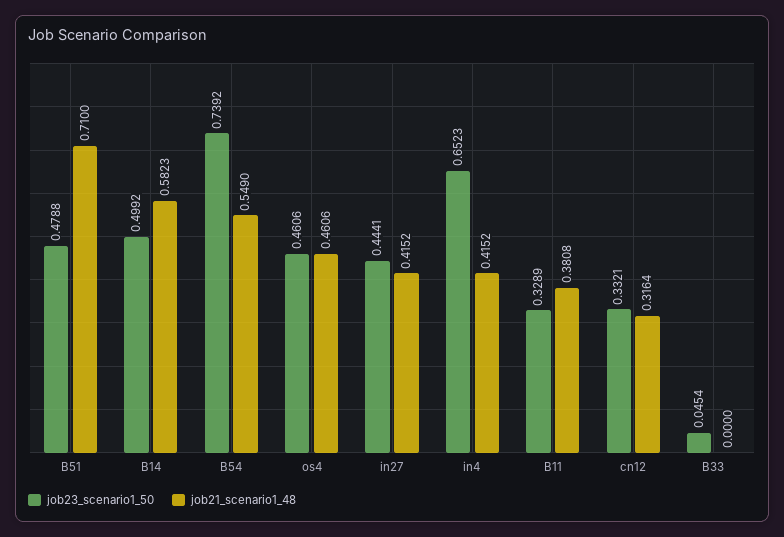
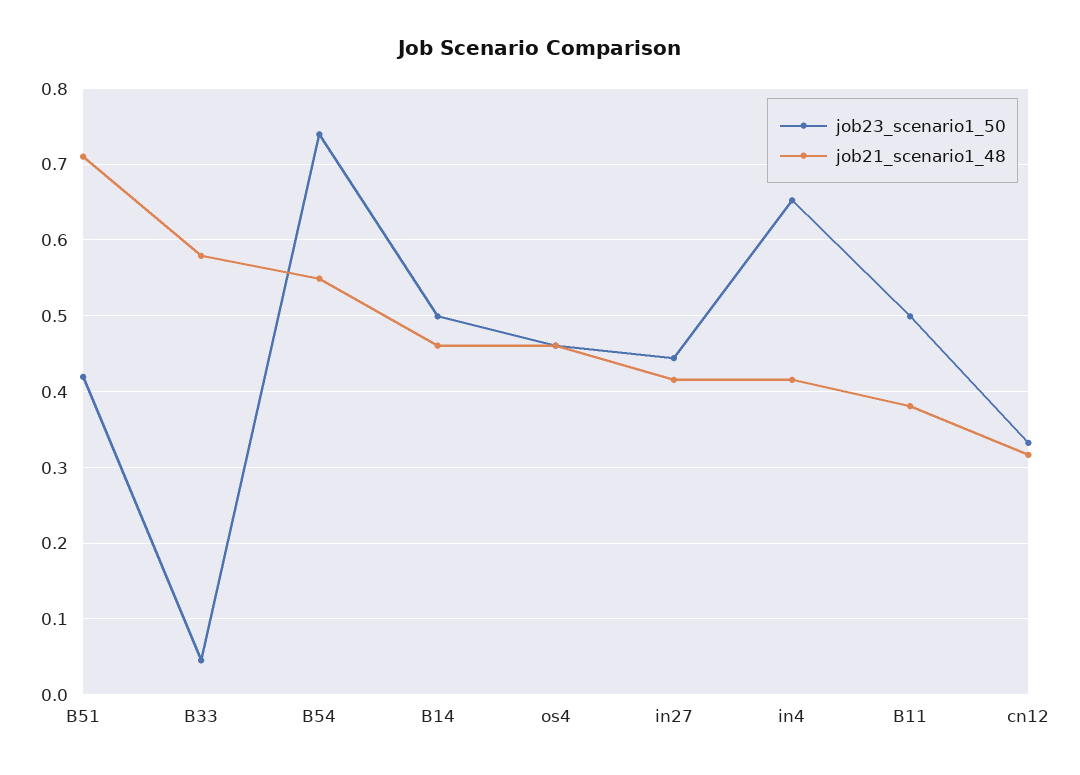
job23_scenario1_50, B51: 0.4788 -> 0.42
job21_scenario1_48, B14: 0.5823 -> 0.46
job23_scenario1_50, B11: 0.3289 -> 0.5
job21_scenario1_48, B33: 0 -> 0.58

